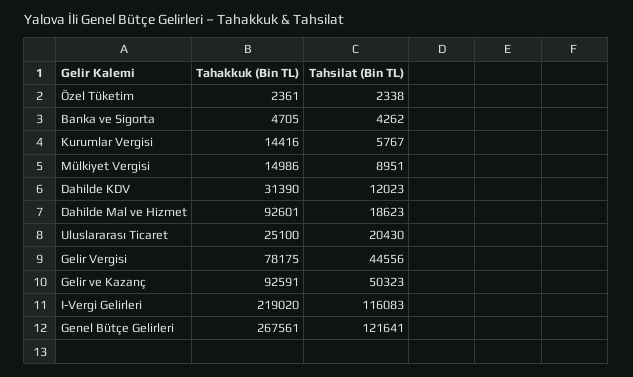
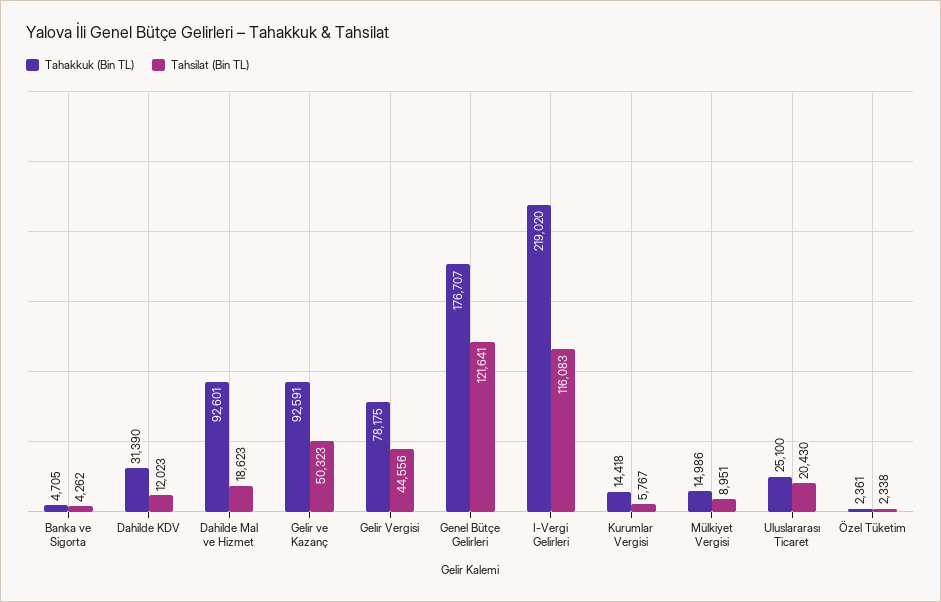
Tahakkuk (Bin TL), Kurumlar Vergisi: 14416 -> 14418
Tahakkuk (Bin TL), Genel Bütçe Gelirleri: 267561 -> 176707

